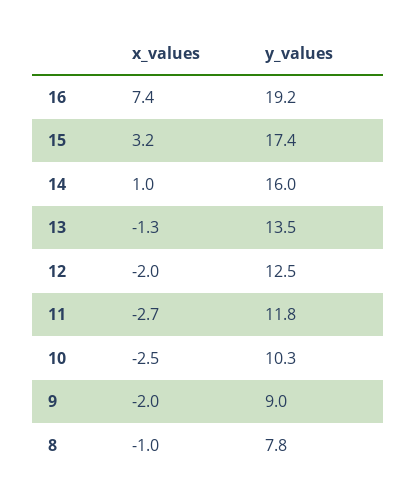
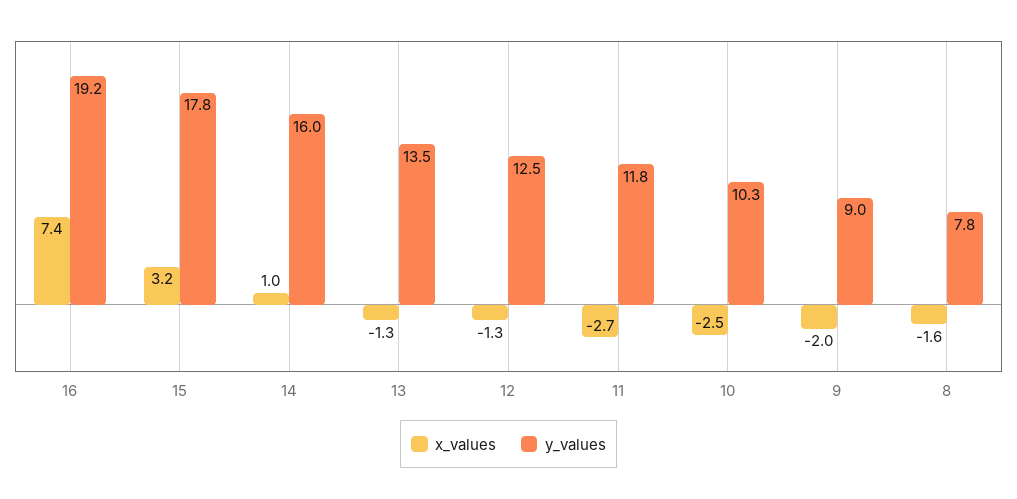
y_values, 15: 17.4 -> 17.8
x_values, 12: -2 -> -1.3
x_values, 8: -1 -> -1.6

